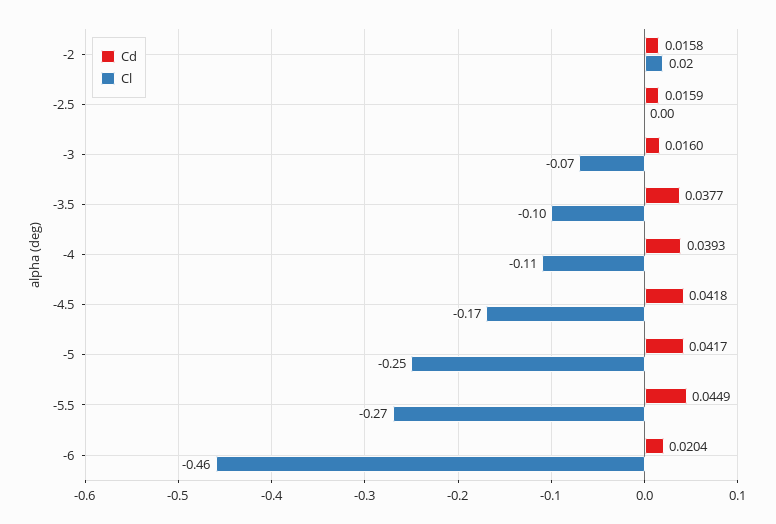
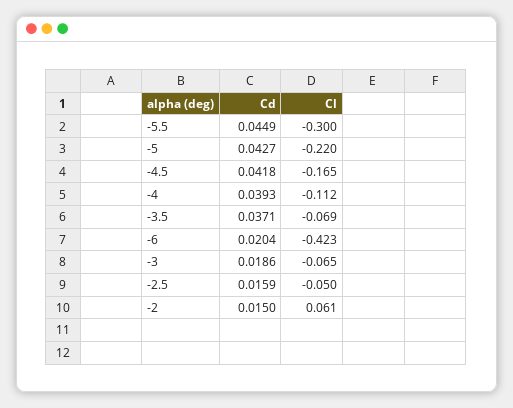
Cd, -2: 0.0158 -> 0.015
Cl, -2: 0.02 -> 0.061
Cl, -2.5: 0 -> -0.05
Cd, -3: 0.016 -> 0.0186
Cd, -3.5: 0.0377 -> 0.0371
Cl, -3.5: -0.1 -> -0.069
Cd, -5: 0.0417 -> 0.0427
Cl, -5: -0.25 -> -0.22
Cl, -5.5: -0.27 -> -0.3
Cl, -6: -0.46 -> -0.423

